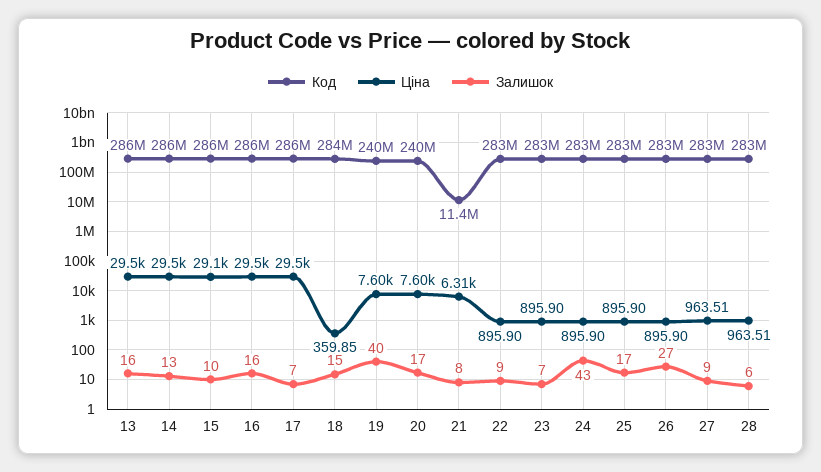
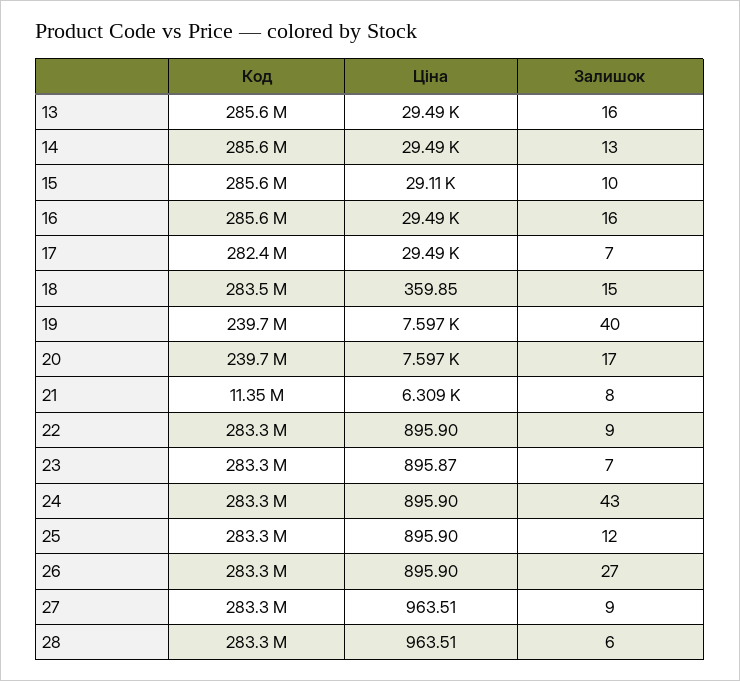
Код, 17: 286000000 -> 282400000
Ціна, 23: 895.9 -> 895.87
Залишок, 25: 17 -> 12

